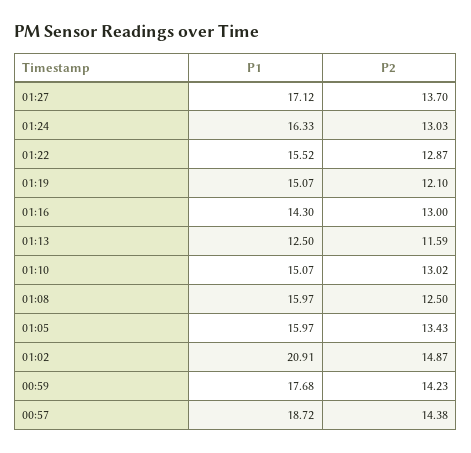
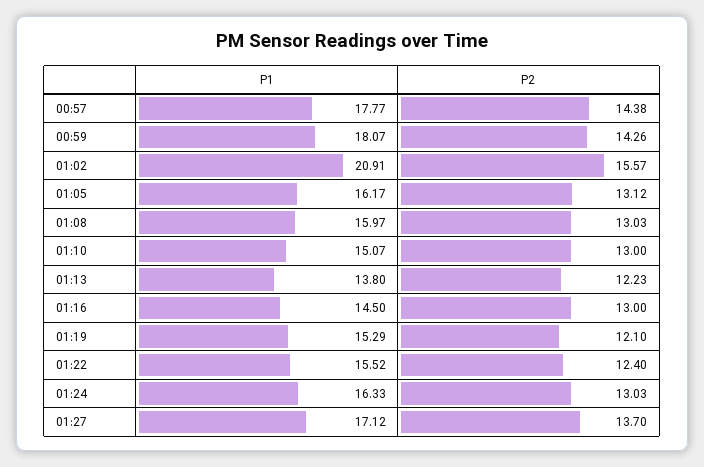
P2, 01:22: 12.87 -> 12.4
P1, 01:19: 15.07 -> 15.29
P1, 01:16: 14.3 -> 14.5
P1, 01:13: 12.5 -> 13.8
P2, 01:13: 11.59 -> 12.23
P2, 01:10: 13.02 -> 13
P2, 01:08: 12.5 -> 13.03
P1, 01:05: 15.97 -> 16.17
P2, 01:05: 13.43 -> 13.12
P2, 01:02: 14.87 -> 15.57
P1, 00:59: 17.68 -> 18.07
P2, 00:59: 14.23 -> 14.26
P1, 00:57: 18.72 -> 17.77

